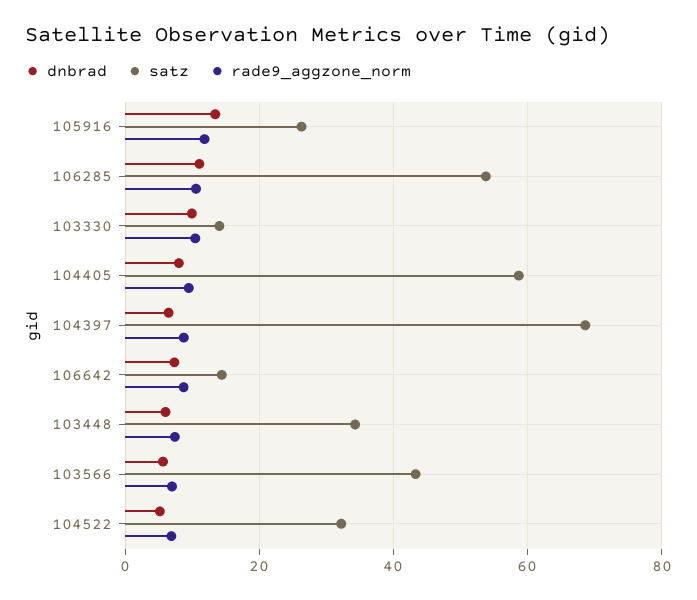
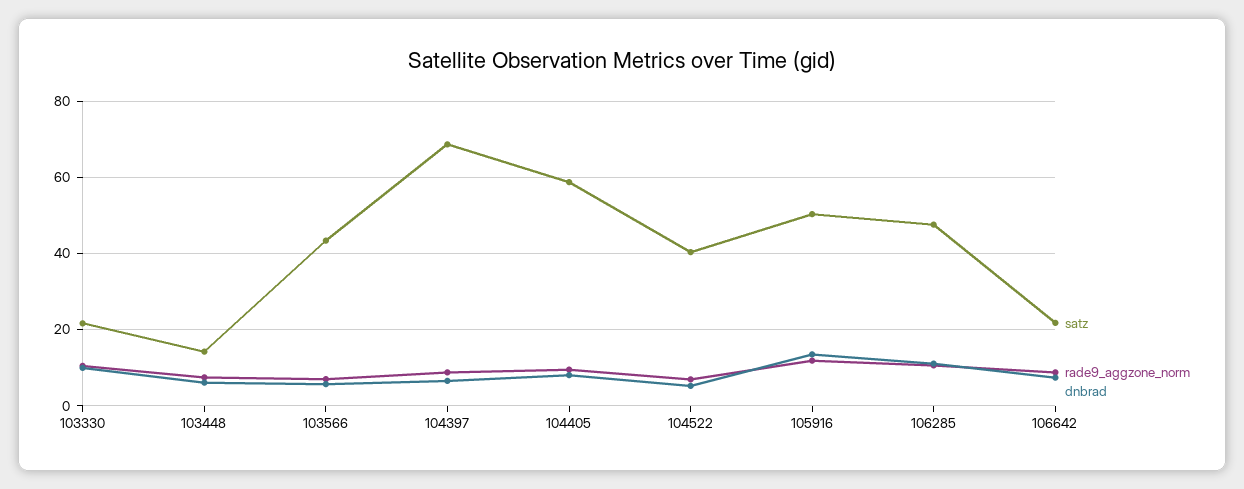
satz, 105916: 26 -> 50
satz, 106285: 54 -> 48
satz, 103330: 14 -> 22
satz, 106642: 14 -> 22
satz, 103448: 34 -> 14
satz, 104522: 32 -> 40

